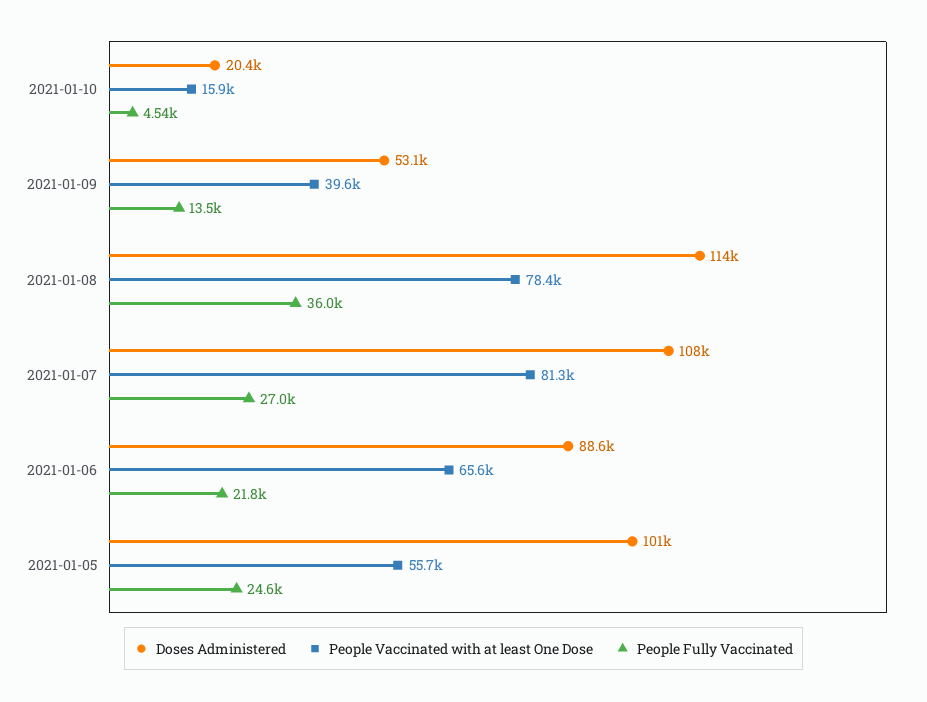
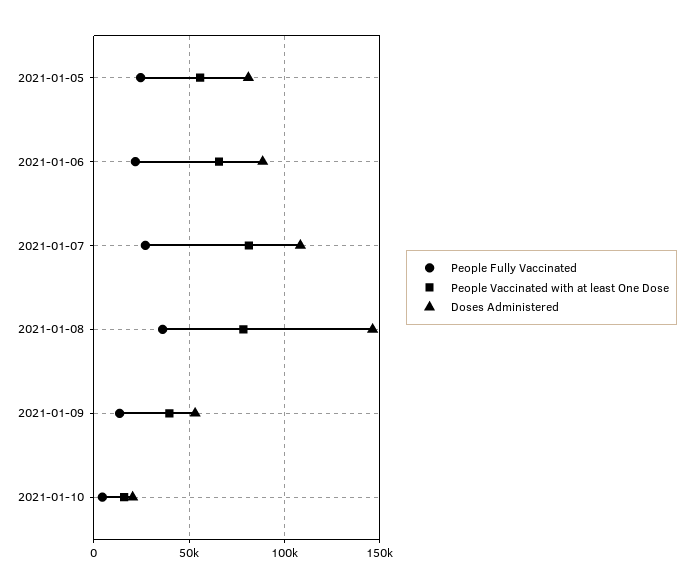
Doses Administered, 2021-01-08: 114000 -> 145000
Doses Administered, 2021-01-05: 101000 -> 80000

